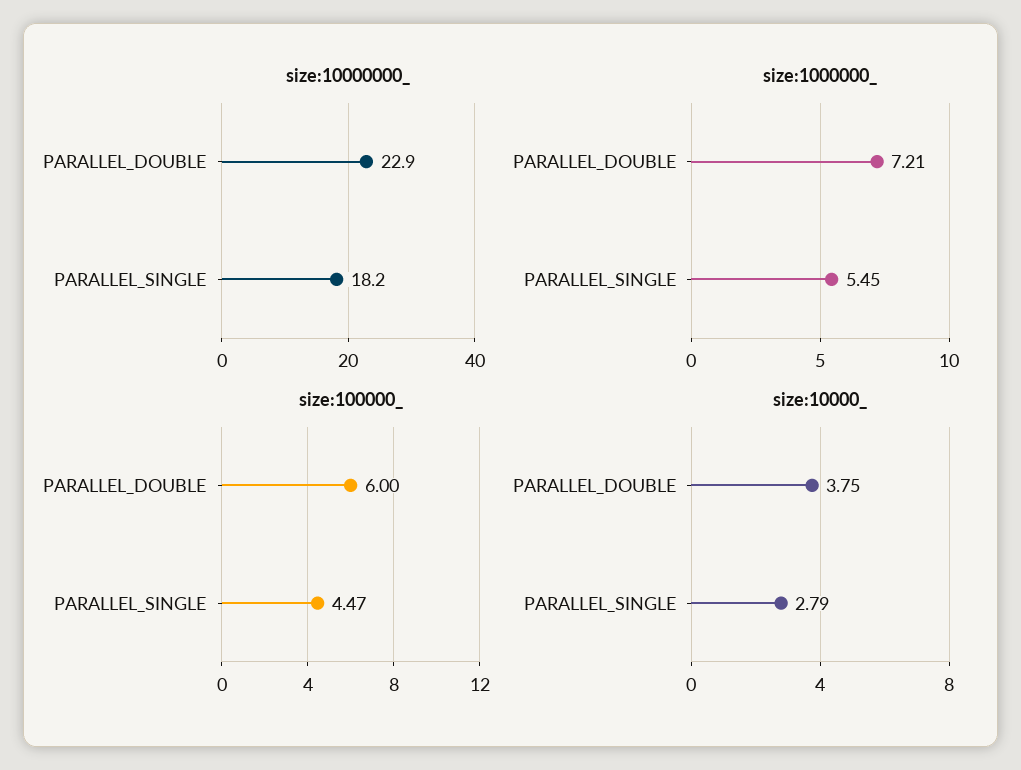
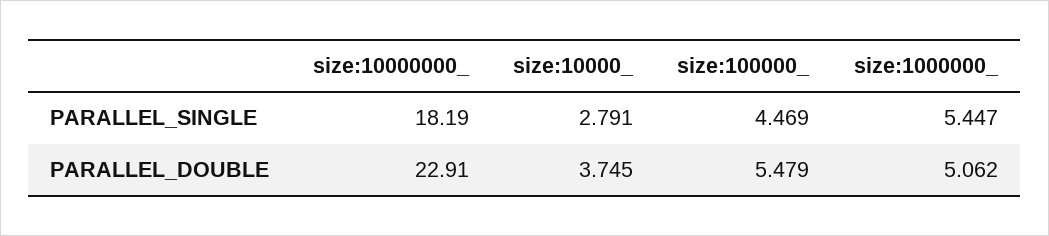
size:1000000_, PARALLEL_DOUBLE: 7.21 -> 5.062
size:100000_, PARALLEL_DOUBLE: 6 -> 5.479

